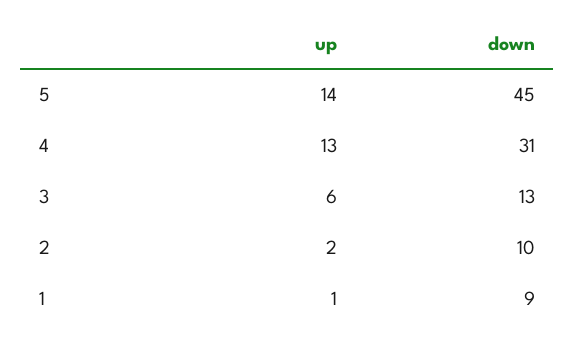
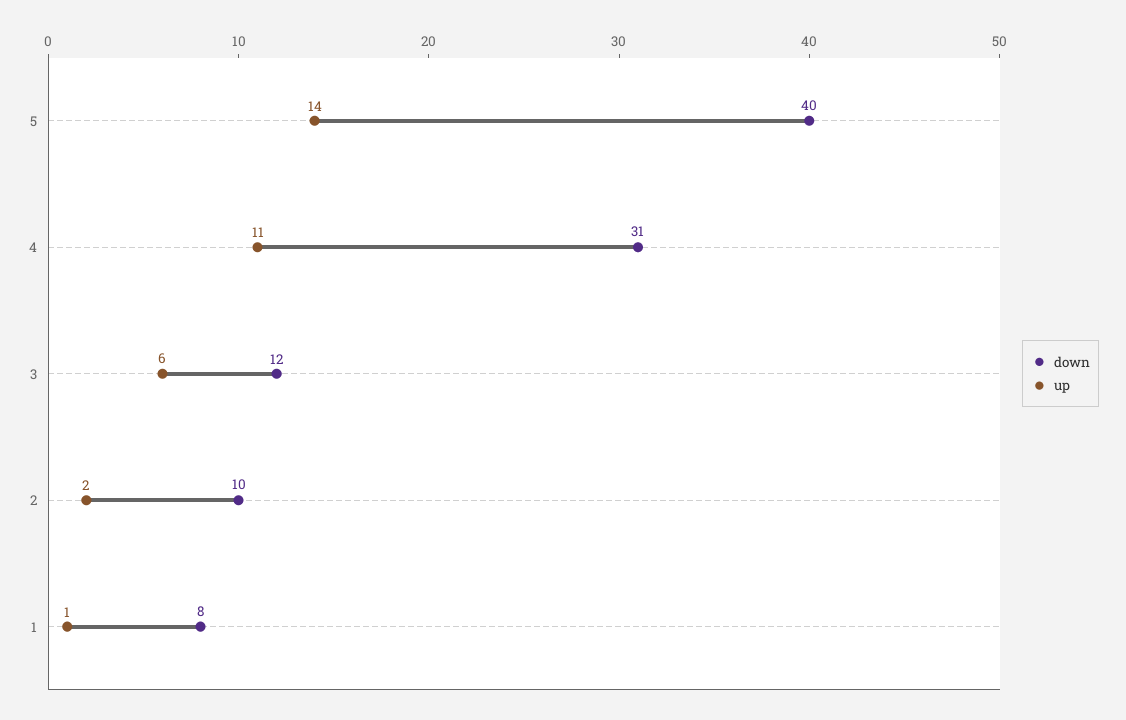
down, 5: 45 -> 40
up, 4: 13 -> 11
down, 3: 13 -> 12
down, 1: 9 -> 8

